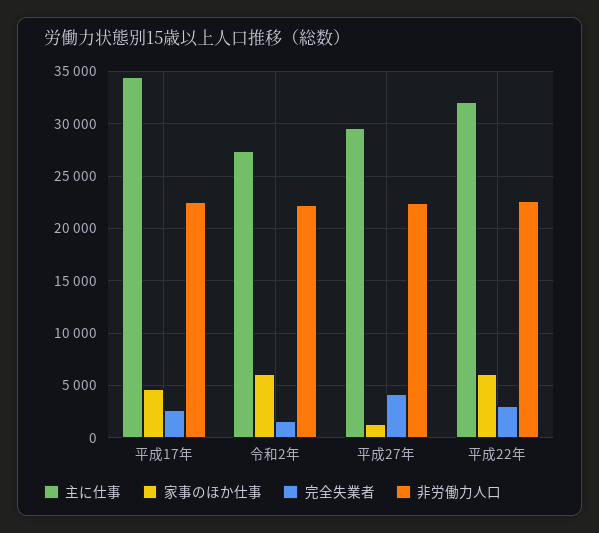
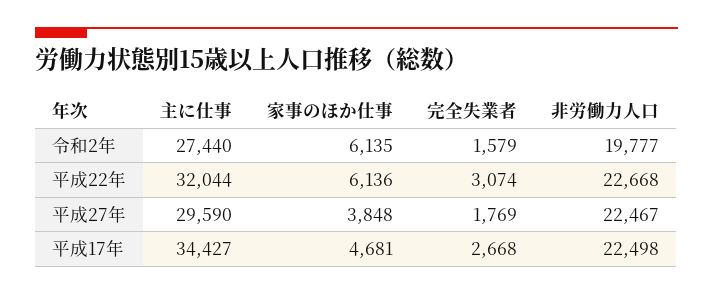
非労働力人口, 令和2年: 22000 -> 19777
家事のほか仕事, 平成27年: 1000 -> 3848
完全失業者, 平成27年: 4000 -> 1769

